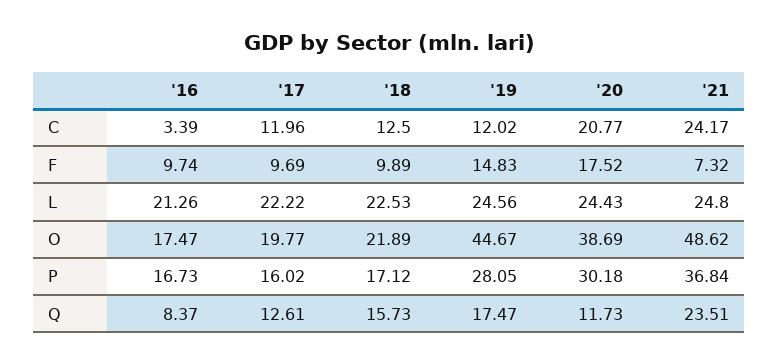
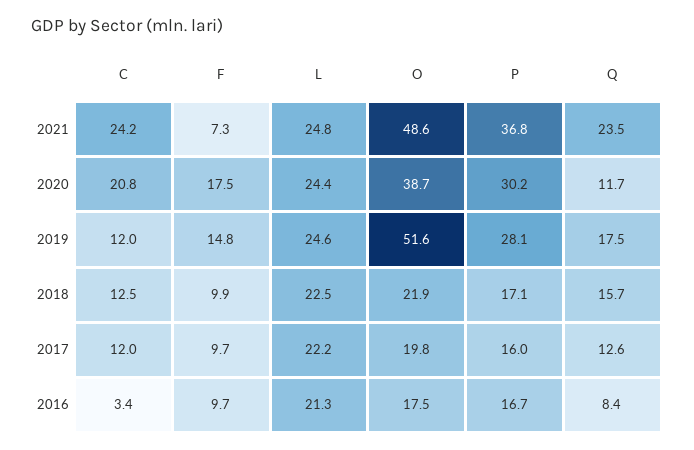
'19, O: 44.67 -> 51.6

